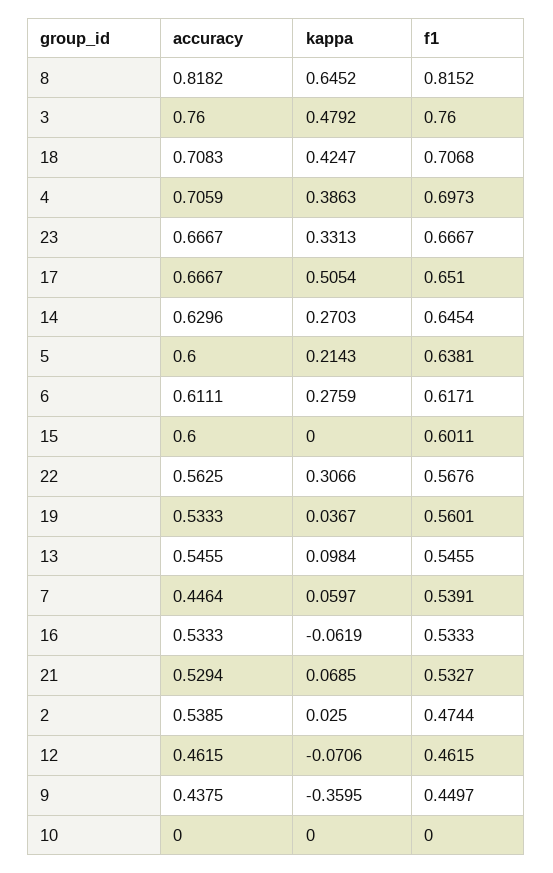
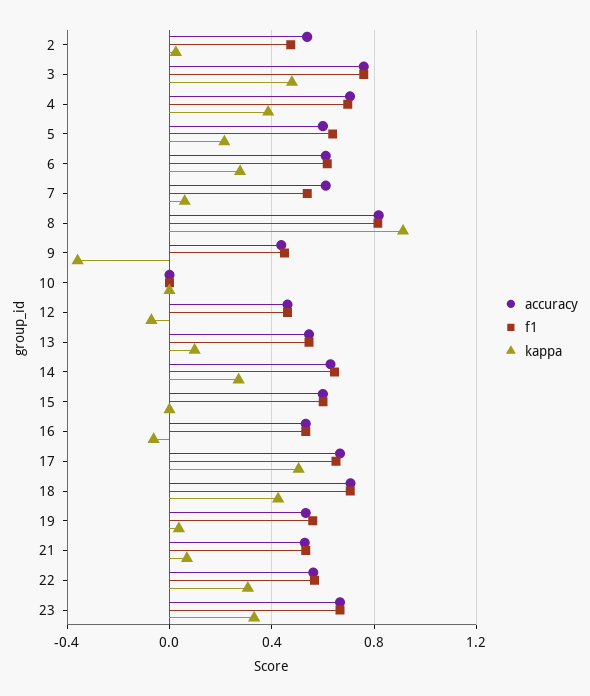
kappa, 8: 0.6452 -> 0.9
accuracy, 7: 0.4464 -> 0.6

